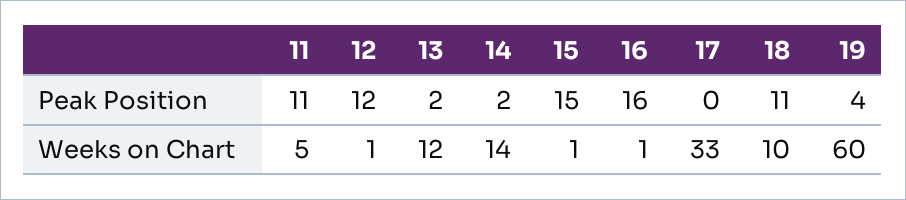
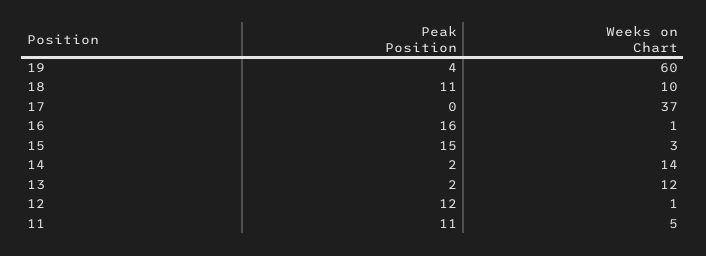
15, Weeks on Chart: 1 -> 3
17, Weeks on Chart: 33 -> 37

